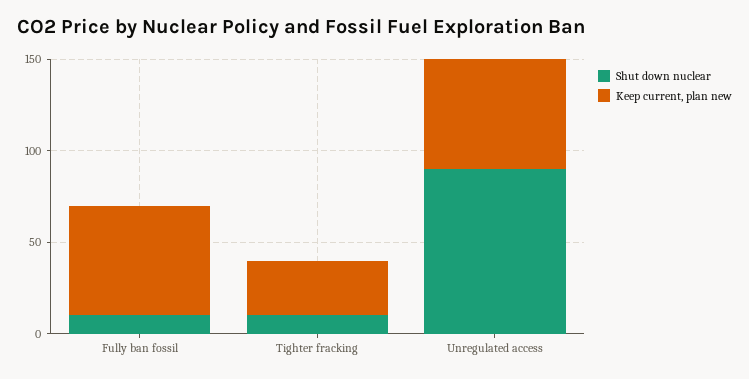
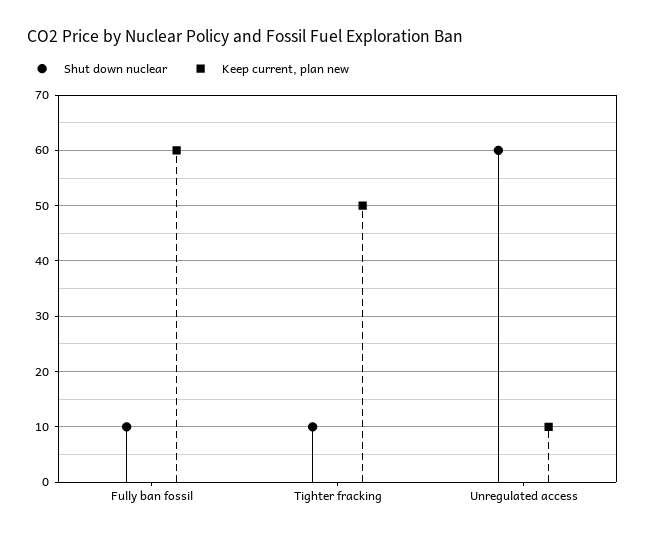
Keep current, plan new, Tighter fracking: 30 -> 50
Shut down nuclear, Unregulated access: 90 -> 60
Keep current, plan new, Unregulated access: 60 -> 10

